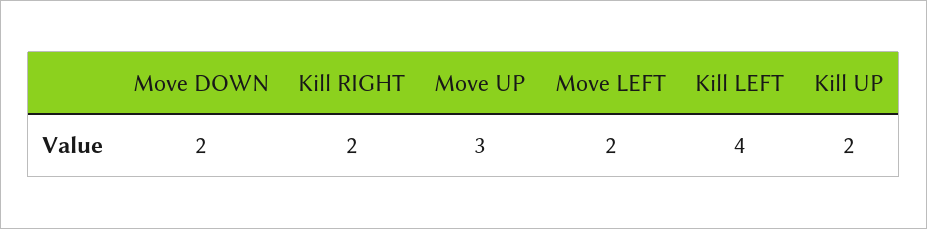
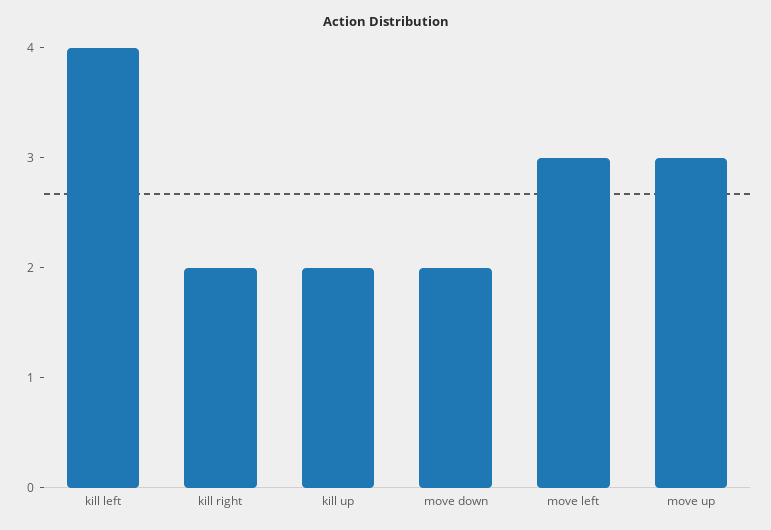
Move LEFT: 2 -> 3

